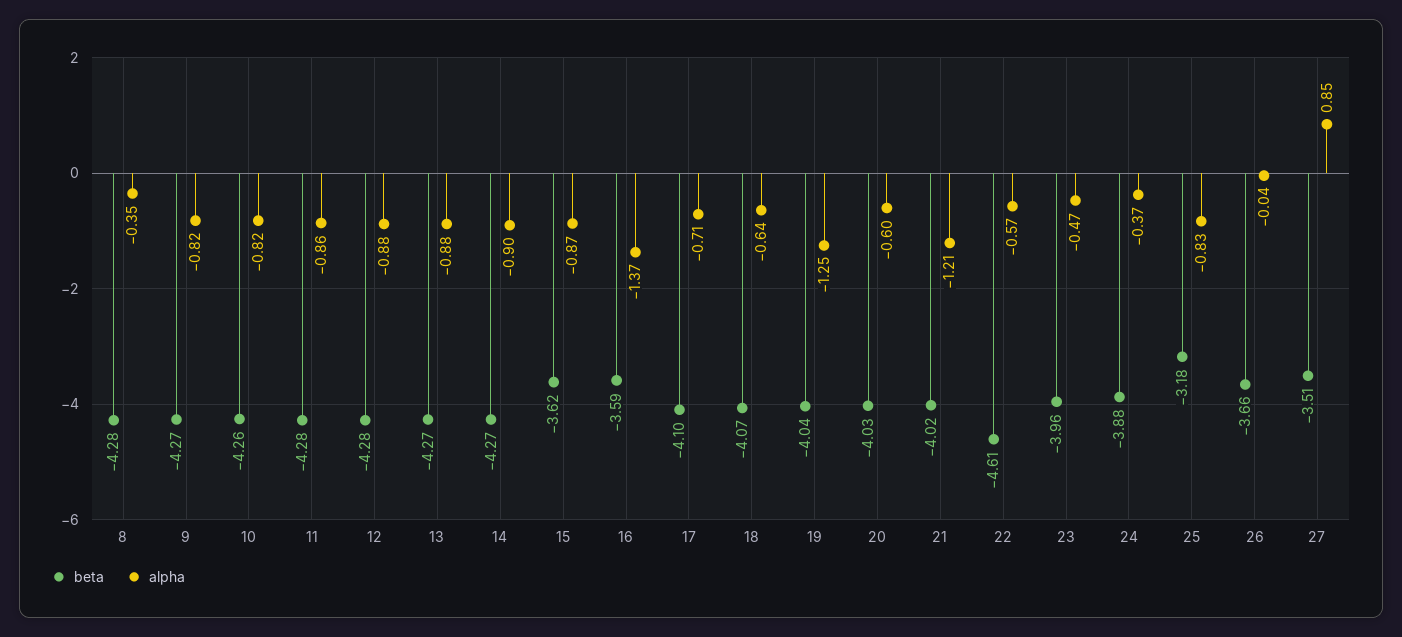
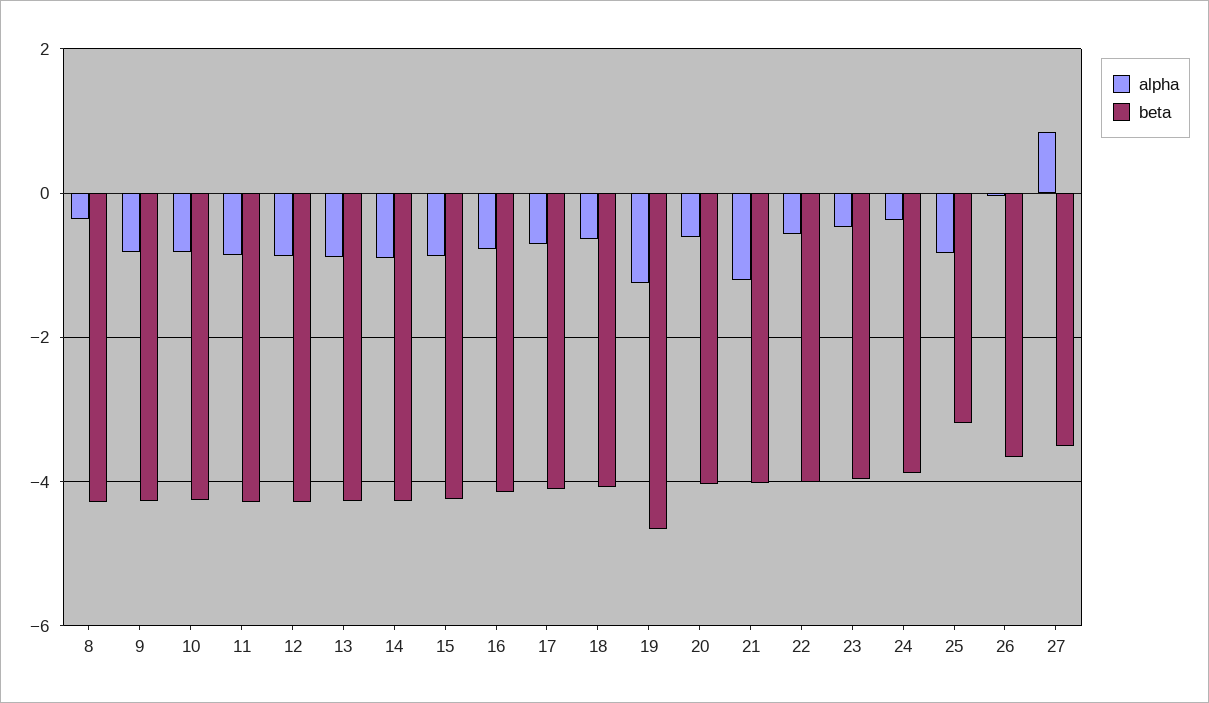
beta, 15: -3.62 -> -4.2
beta, 16: -3.59 -> -4.2
alpha, 16: -1.37 -> -0.8
beta, 19: -4.04 -> -4.6
beta, 22: -4.61 -> -4

